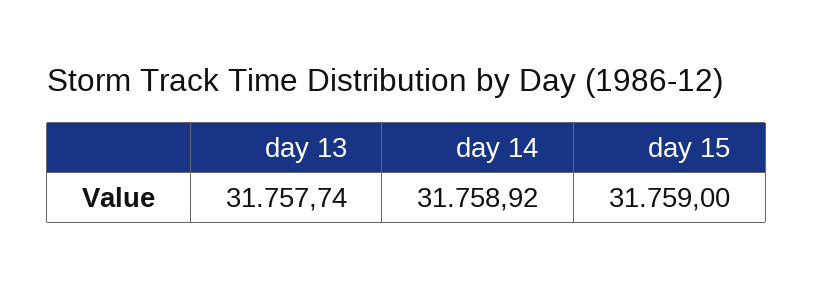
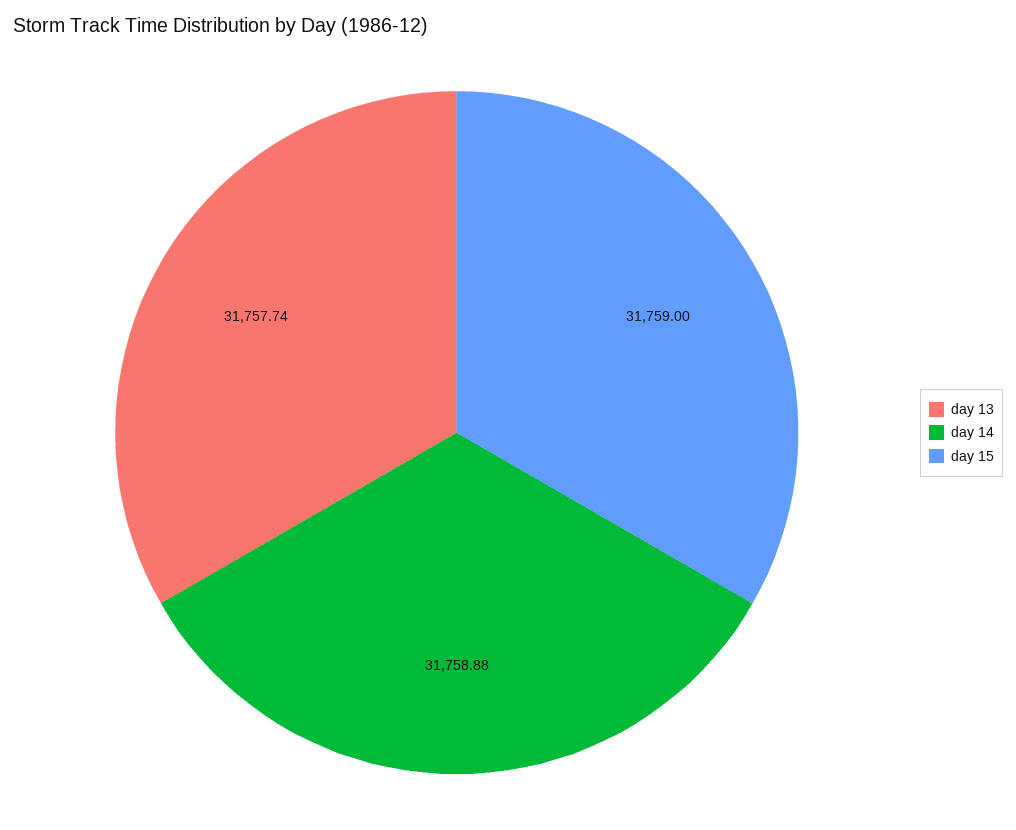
day 14: 31758.92 -> 31758.88

